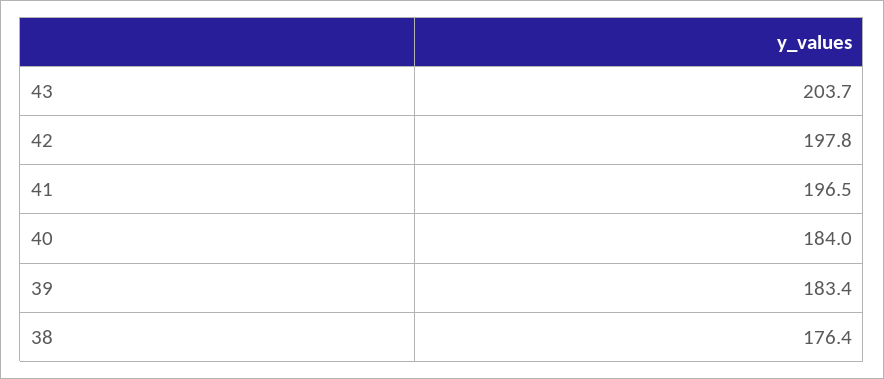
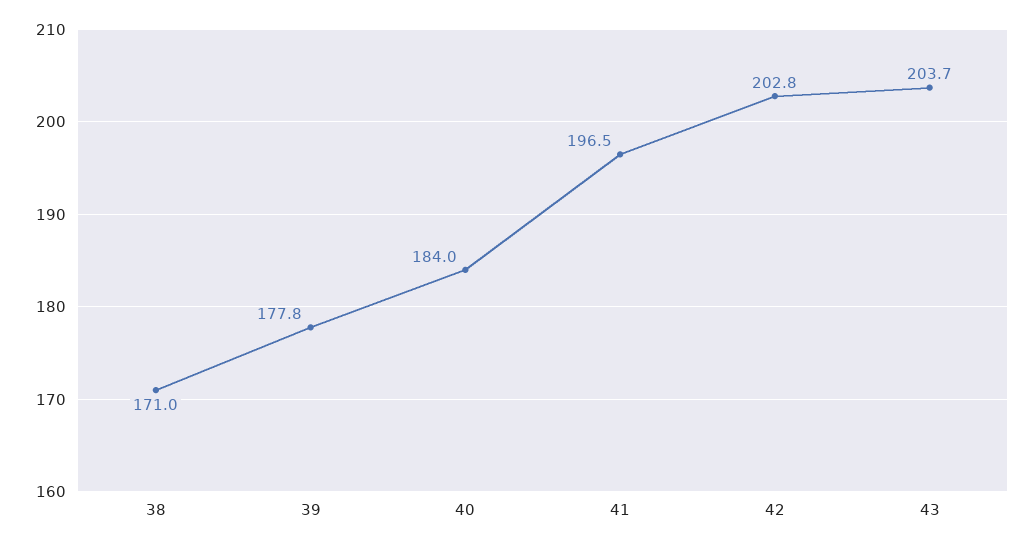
42: 197.8 -> 202.8
39: 183.4 -> 177.8
38: 176.4 -> 171

